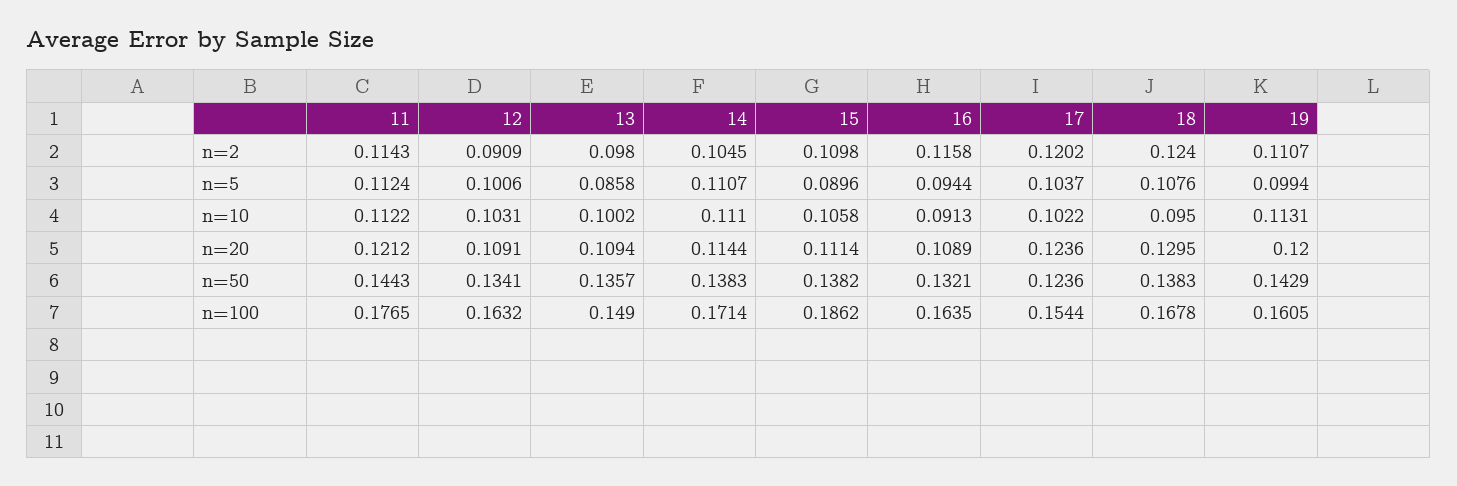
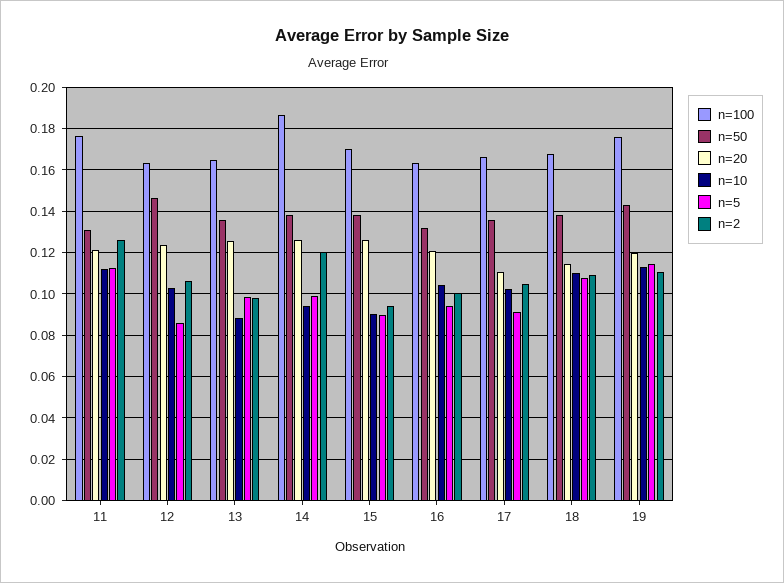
n=2, 11: 0.1143 -> 0.125
n=2, 12: 0.0909 -> 0.105
n=2, 14: 0.1045 -> 0.12
n=2, 15: 0.1098 -> 0.095
n=2, 16: 0.1158 -> 0.1
n=2, 17: 0.1202 -> 0.105
n=2, 18: 0.124 -> 0.11
n=5, 12: 0.1006 -> 0.085
n=5, 13: 0.0858 -> 0.1
n=5, 14: 0.1107 -> 0.1
n=5, 17: 0.1037 -> 0.09
n=5, 19: 0.0994 -> 0.115
n=10, 13: 0.1002 -> 0.09
n=10, 14: 0.111 -> 0.095
n=10, 15: 0.1058 -> 0.09
n=10, 16: 0.0913 -> 0.105
n=10, 18: 0.095 -> 0.11
n=20, 12: 0.1091 -> 0.125
n=20, 13: 0.1094 -> 0.125
n=20, 14: 0.1144 -> 0.125
n=20, 15: 0.1114 -> 0.125
n=20, 16: 0.1089 -> 0.12
n=20, 17: 0.1236 -> 0.11
n=20, 18: 0.1295 -> 0.115
n=50, 11: 0.1443 -> 0.13
n=50, 12: 0.1341 -> 0.145
n=50, 17: 0.1236 -> 0.135
n=100, 13: 0.149 -> 0.165
n=100, 14: 0.1714 -> 0.185
n=100, 15: 0.1862 -> 0.17
n=100, 17: 0.1544 -> 0.165
n=100, 19: 0.1605 -> 0.175

